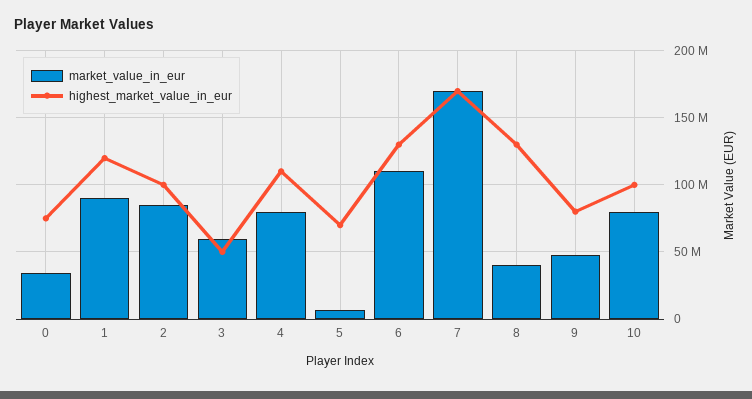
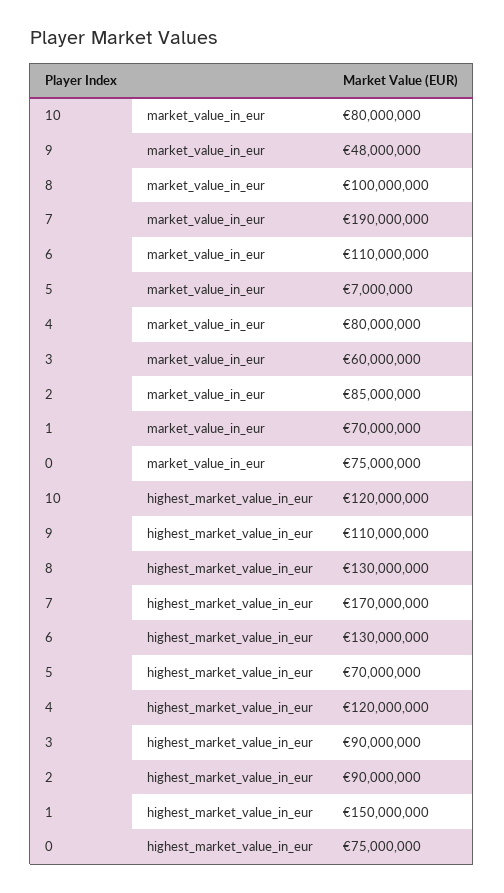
market_value_in_eur, 0: 35000000 -> 75000000
market_value_in_eur, 1: 90000000 -> 70000000
highest_market_value_in_eur, 1: 120000000 -> 150000000
highest_market_value_in_eur, 2: 100000000 -> 90000000
highest_market_value_in_eur, 3: 50000000 -> 90000000
highest_market_value_in_eur, 4: 110000000 -> 120000000
market_value_in_eur, 7: 170000000 -> 190000000
market_value_in_eur, 8: 40000000 -> 100000000
highest_market_value_in_eur, 9: 80000000 -> 110000000
highest_market_value_in_eur, 10: 100000000 -> 120000000

